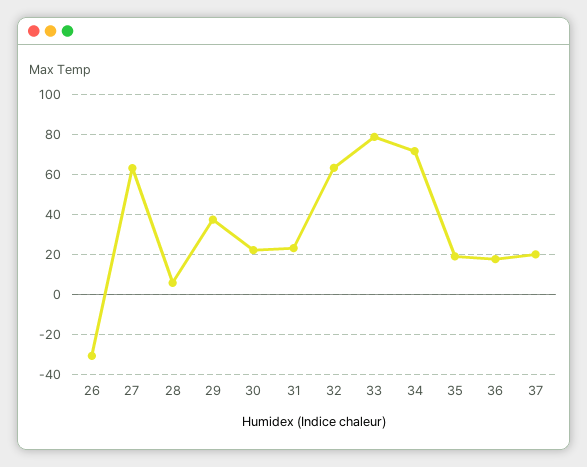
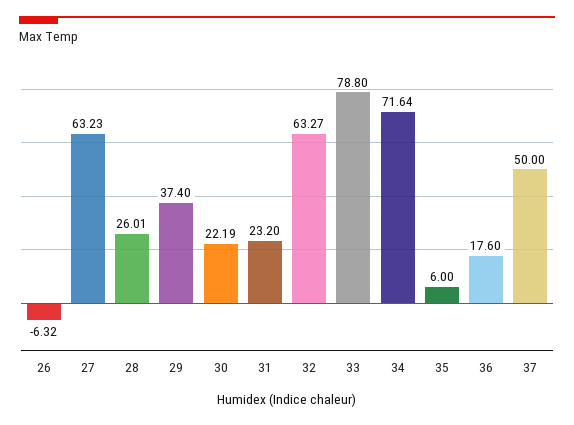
26: -30 -> -6.32
28: 5 -> 26.01
35: 20 -> 6
37: 20 -> 50

